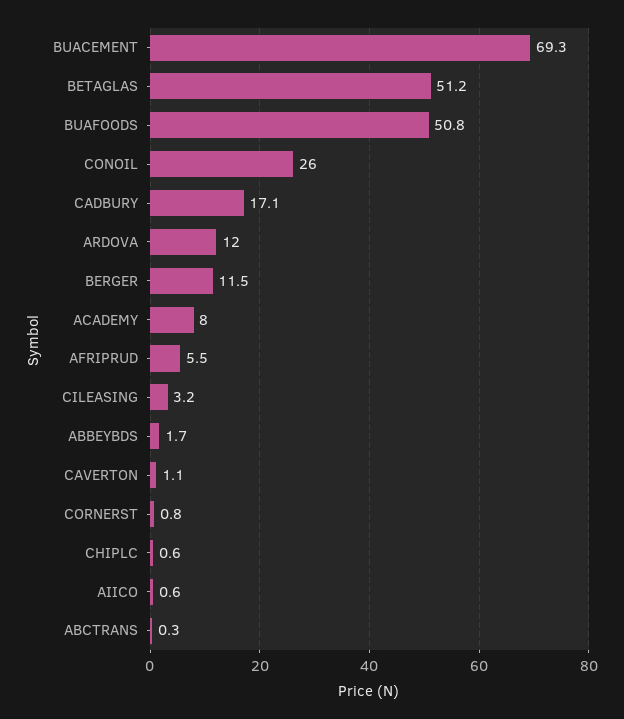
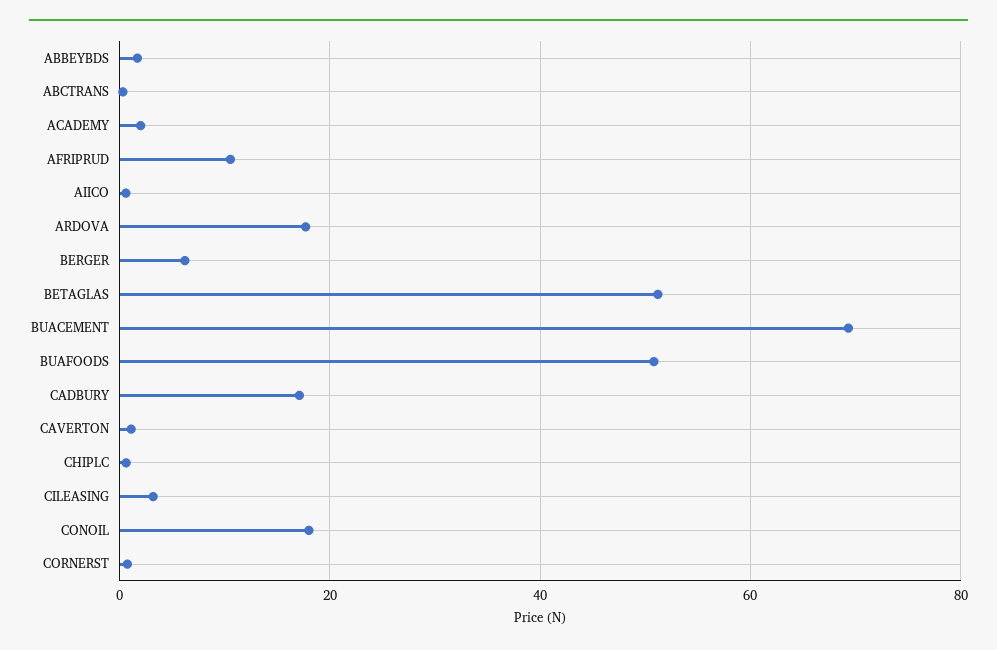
CONOIL: 26 -> 18
ARDOVA: 12 -> 18
BERGER: 11.5 -> 6
ACADEMY: 8 -> 2
AFRIPRUD: 5.5 -> 10

